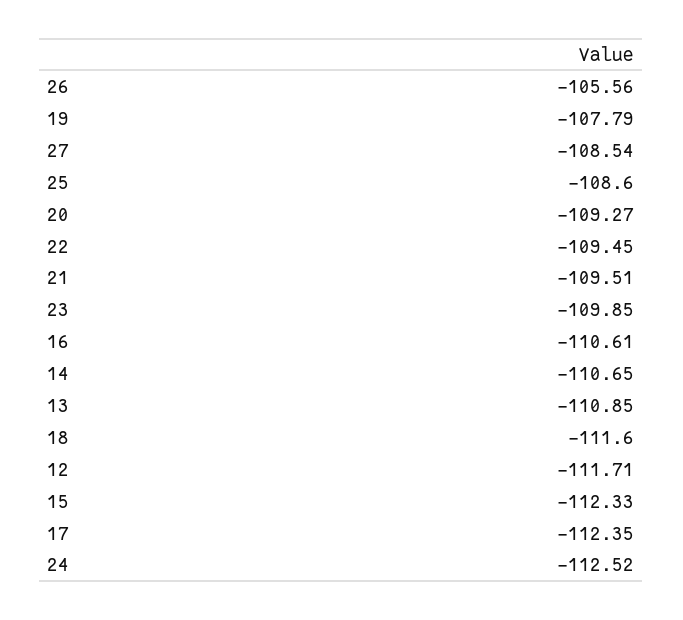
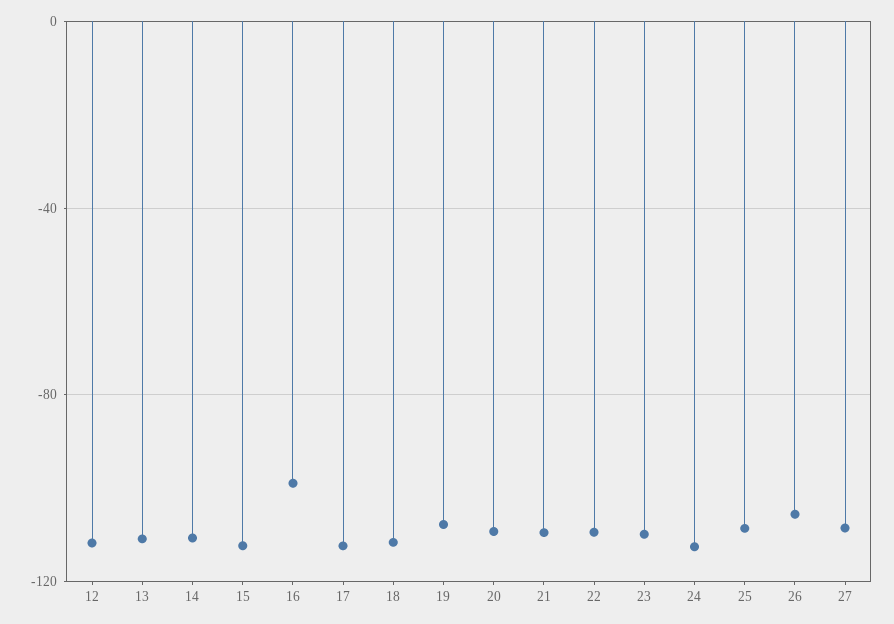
16: -110.61 -> -100

